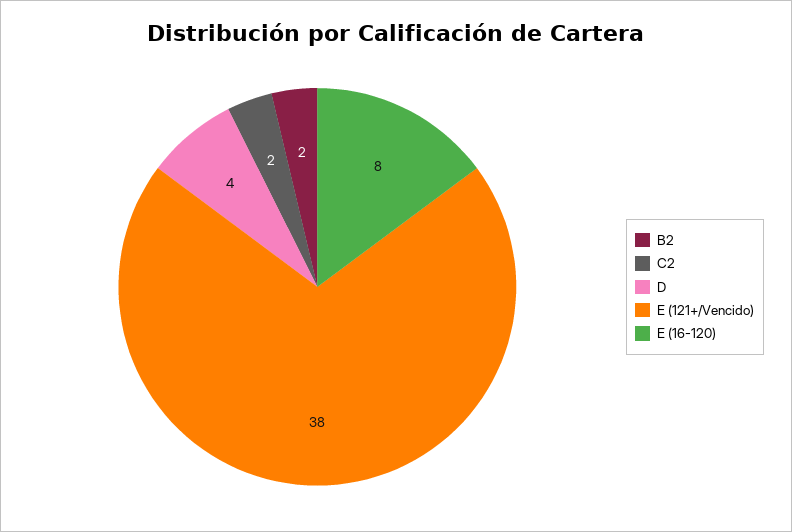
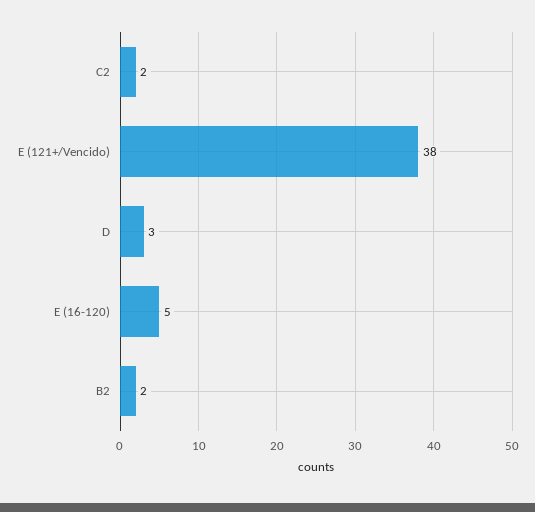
D: 4 -> 3
E (16-120): 8 -> 5

